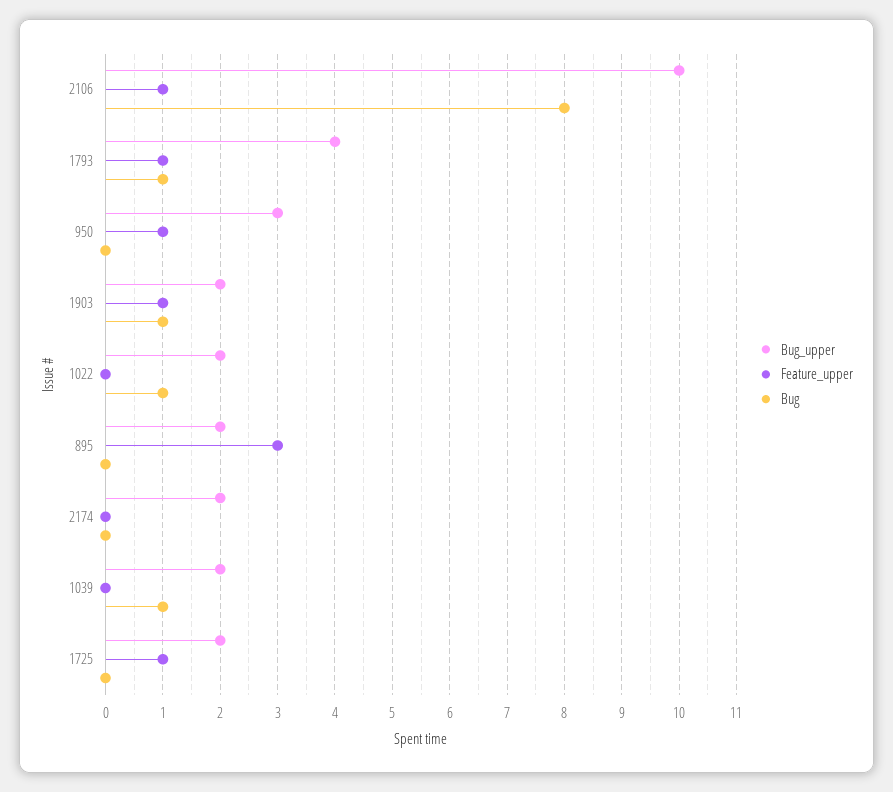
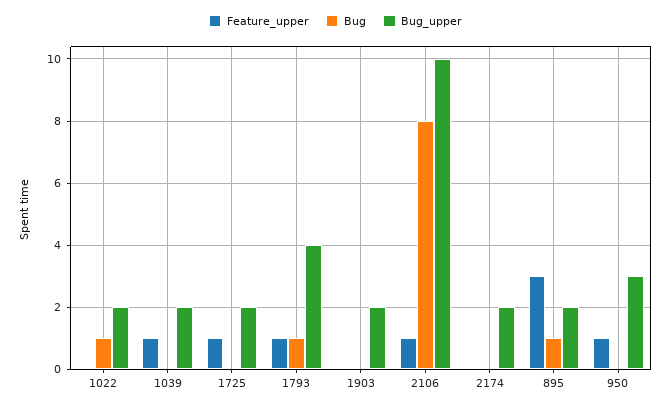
Feature_upper, 1903: 1 -> 0
Bug, 1903: 1 -> 0
Bug, 895: 0 -> 1
Feature_upper, 1039: 0 -> 1
Bug, 1039: 1 -> 0

